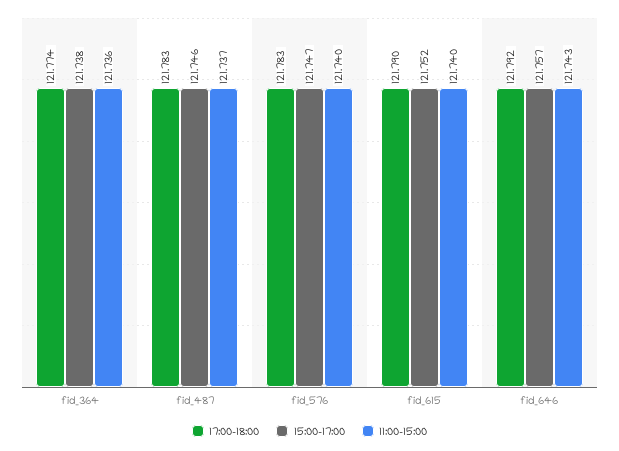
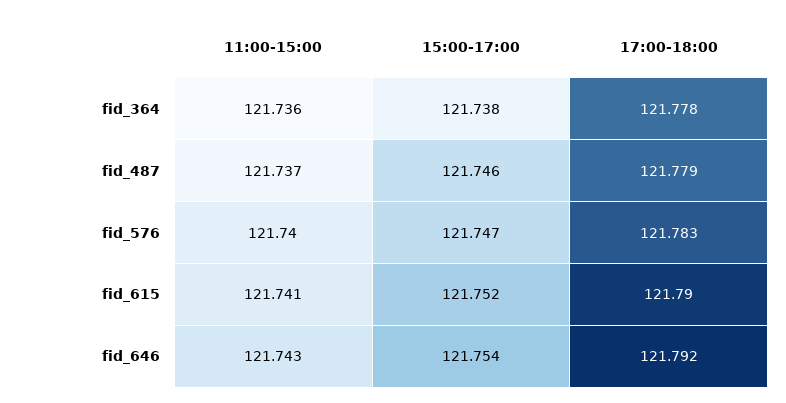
17:00-18:00, fid_364: 121.774 -> 121.778
17:00-18:00, fid_487: 121.783 -> 121.779
11:00-15:00, fid_615: 121.74 -> 121.741
15:00-17:00, fid_646: 121.757 -> 121.754

